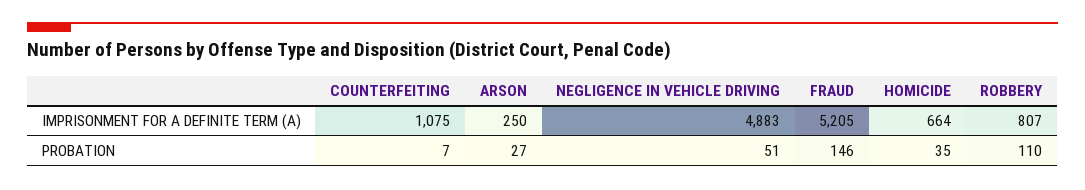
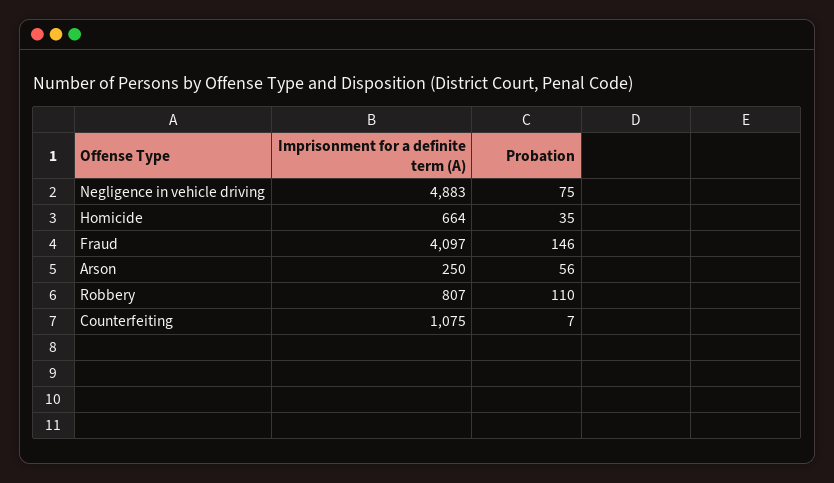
FRAUD, IMPRISONMENT FOR A DEFINITE TERM (A): 5205 -> 4097
ARSON, PROBATION: 27 -> 56
NEGLIGENCE IN VEHICLE DRIVING, PROBATION: 51 -> 75

